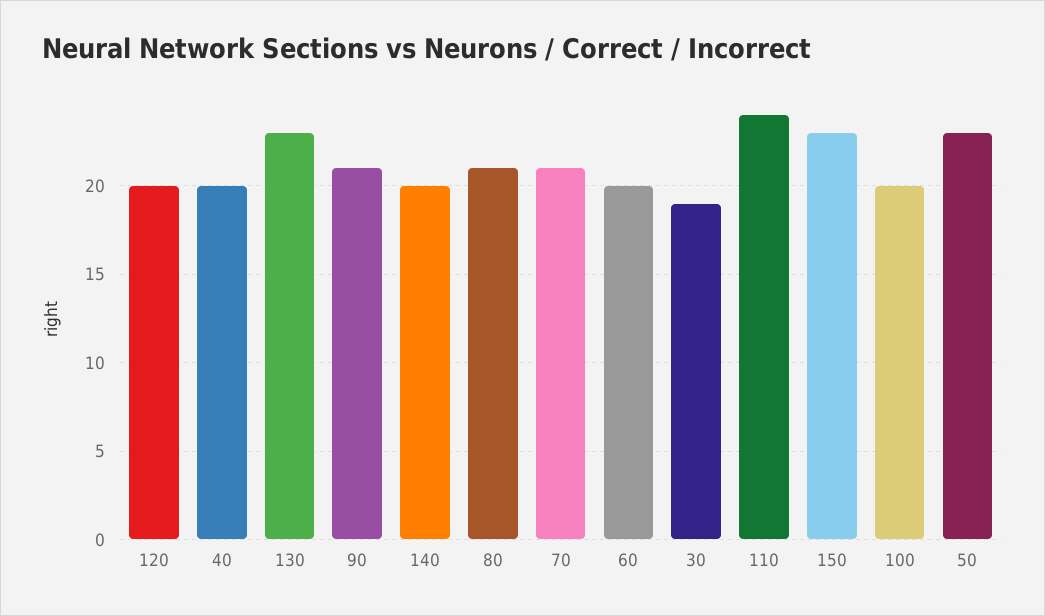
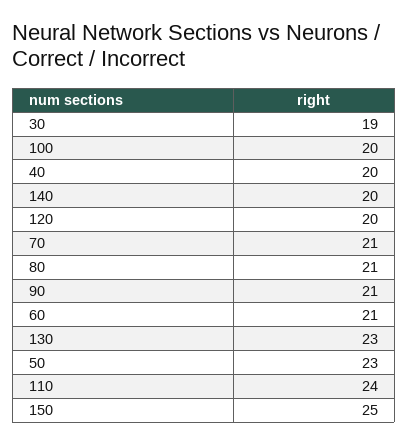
60: 20 -> 21
150: 23 -> 25

